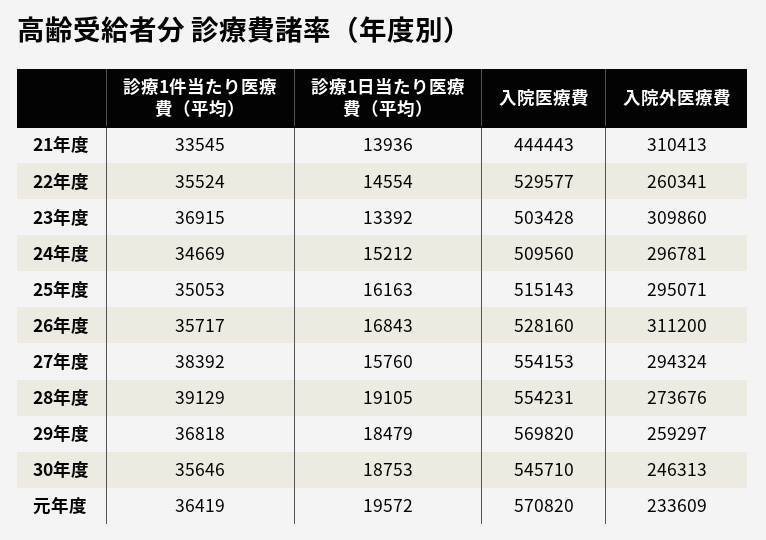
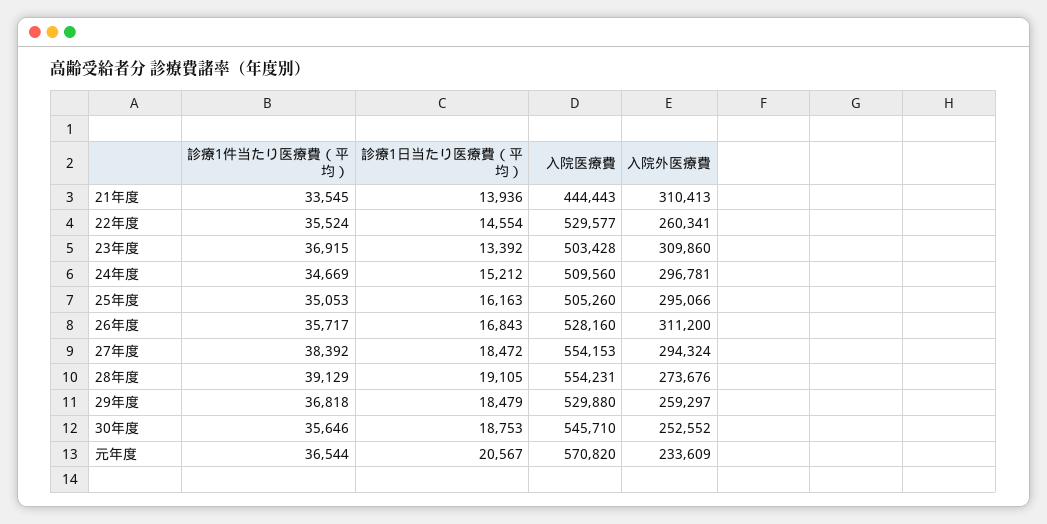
入院医療費, 25年度: 515143 -> 505260
入院外医療費, 25年度: 295071 -> 295066
診療1日当たり医療費（平均）, 27年度: 15760 -> 18472
入院医療費, 29年度: 569820 -> 529880
入院外医療費, 30年度: 246313 -> 252552
診療1件当たり医療費（平均）, 元年度: 36419 -> 36544
診療1日当たり医療費（平均）, 元年度: 19572 -> 20567

